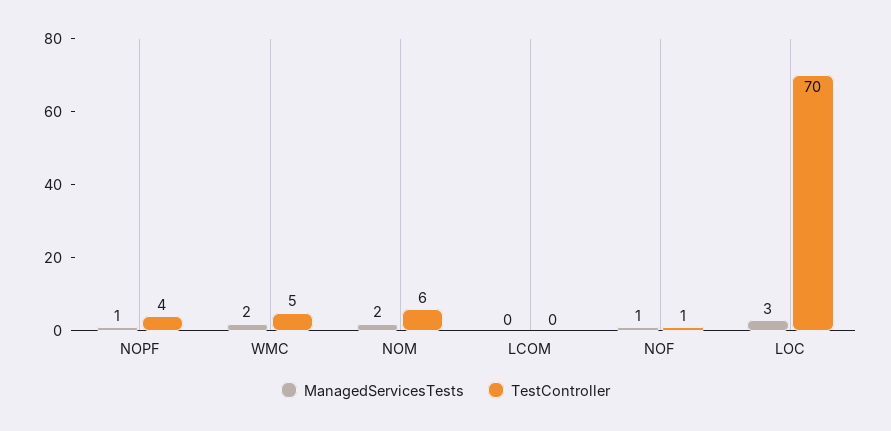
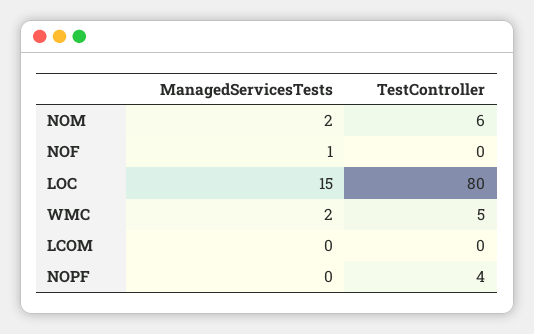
ManagedServicesTests, NOPF: 1 -> 0
TestController, NOF: 1 -> 0
ManagedServicesTests, LOC: 3 -> 15
TestController, LOC: 70 -> 80

